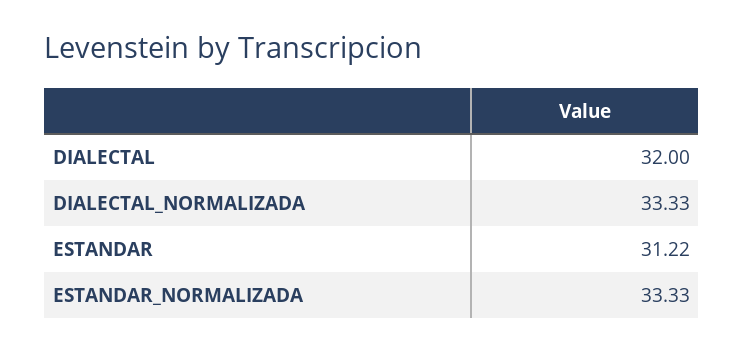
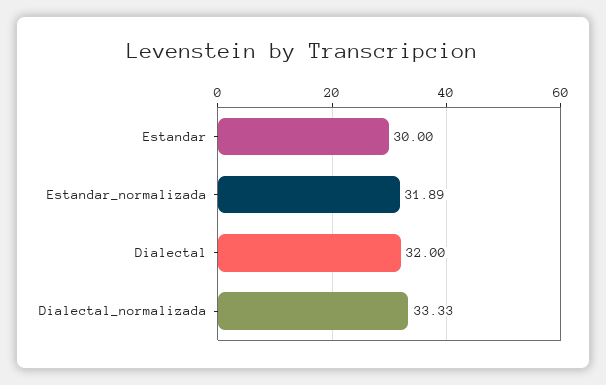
ESTANDAR: 31.22 -> 30
ESTANDAR_NORMALIZADA: 33.33 -> 31.89

